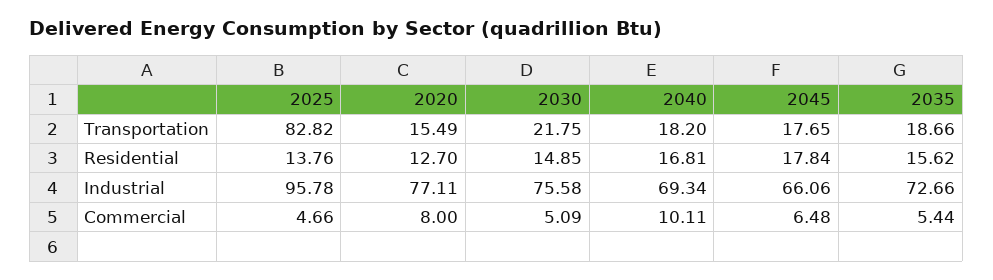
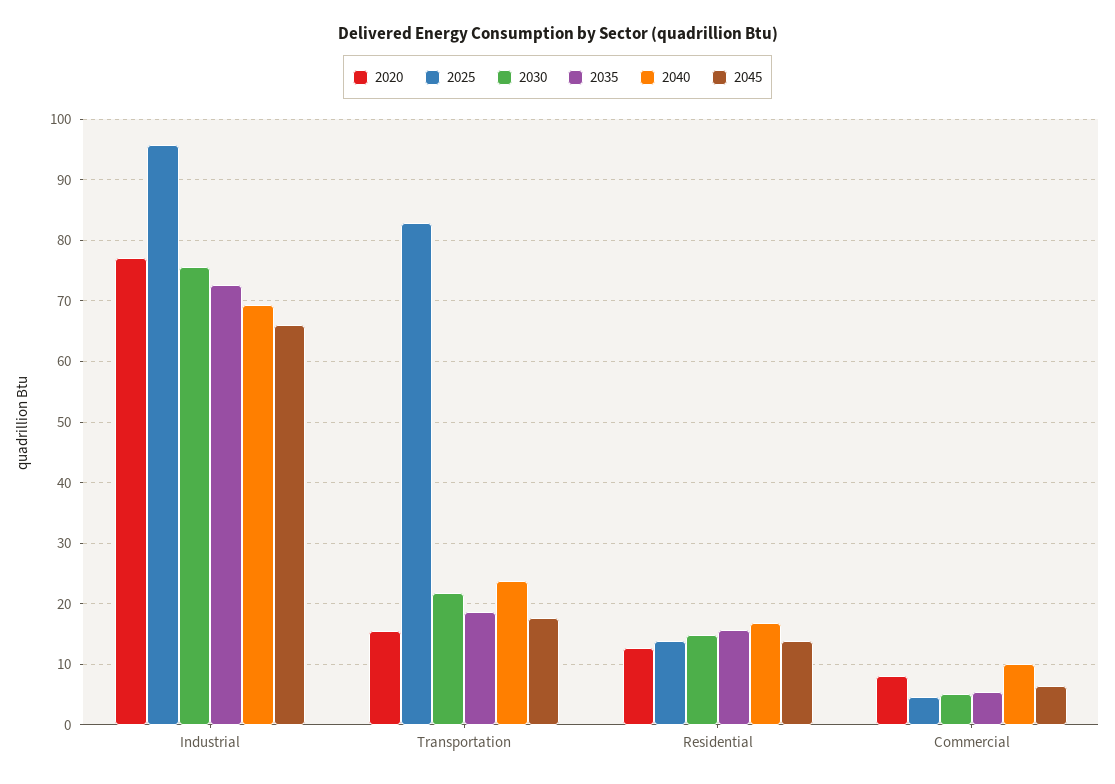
2040, Transportation: 18.2 -> 24
2045, Residential: 17.84 -> 14

